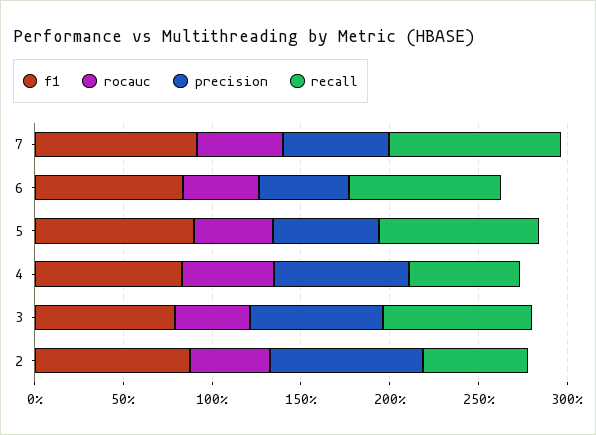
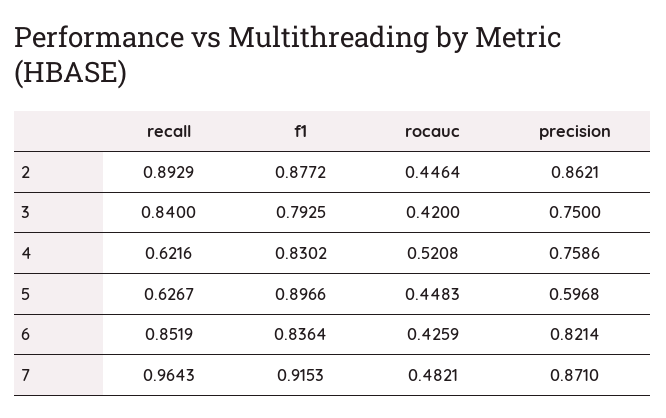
precision, 7: 0.6 -> 0.871
precision, 6: 0.5 -> 0.8214
recall, 5: 0.9 -> 0.6267
recall, 2: 0.6 -> 0.8929

